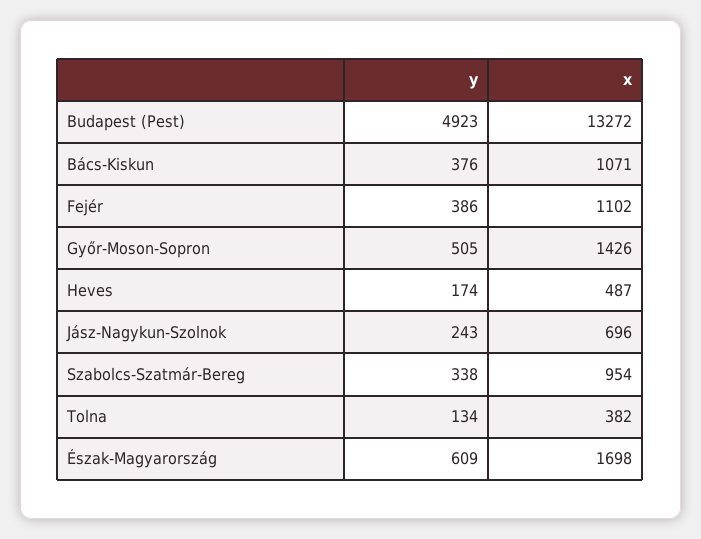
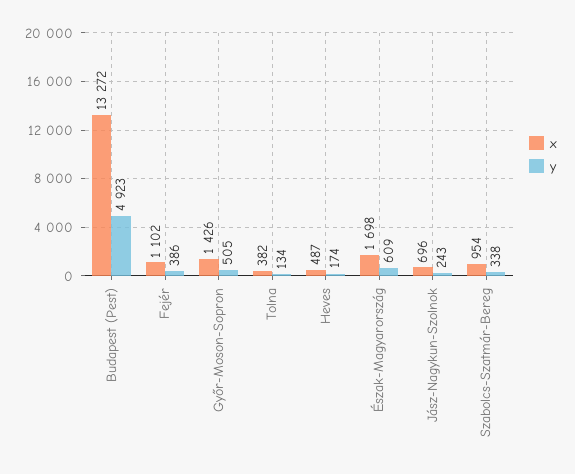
y, Bács-Kiskun: 376 -> none
x, Bács-Kiskun: 1071 -> none

